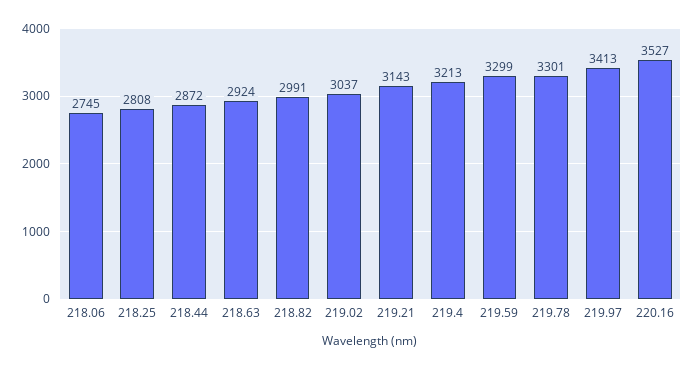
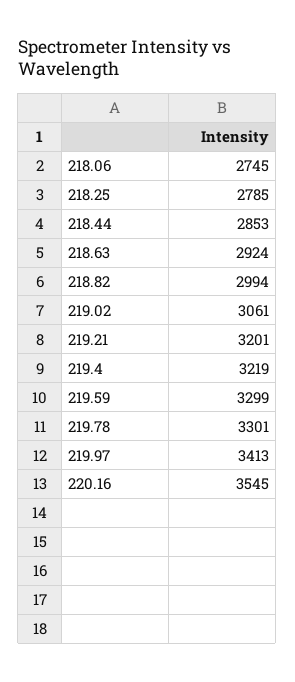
218.25: 2808 -> 2785
218.44: 2872 -> 2853
218.82: 2991 -> 2994
219.02: 3037 -> 3061
219.21: 3143 -> 3201
219.4: 3213 -> 3219
220.16: 3527 -> 3545

